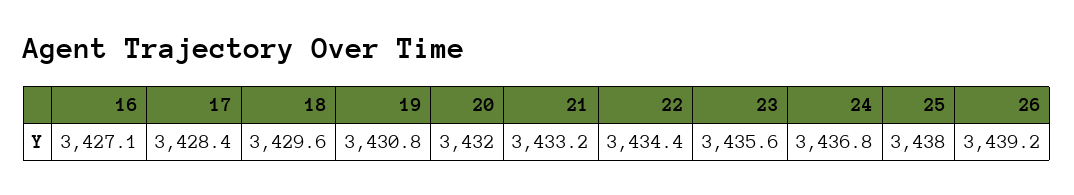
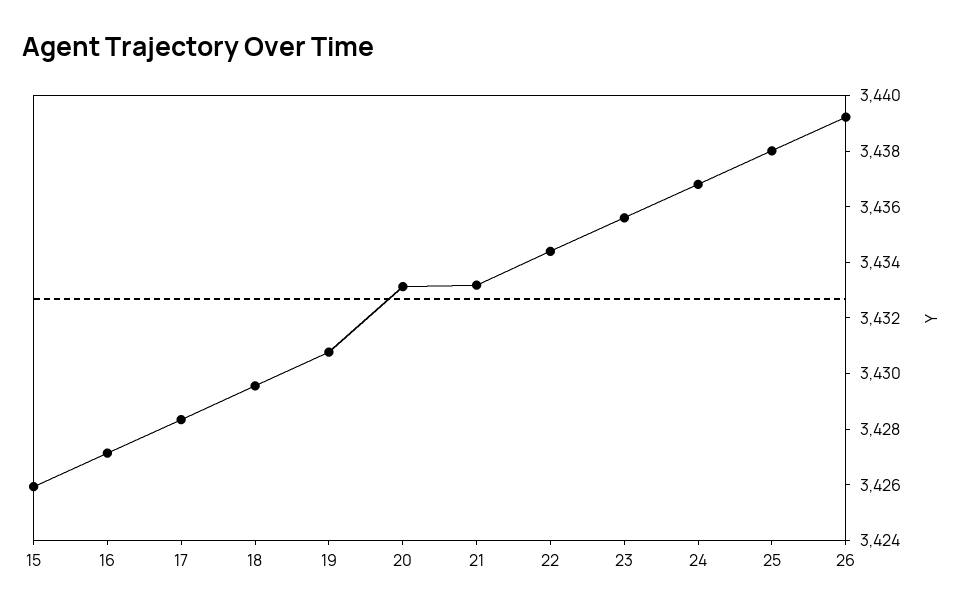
20: 3432 -> 3433
15: none -> 3426

